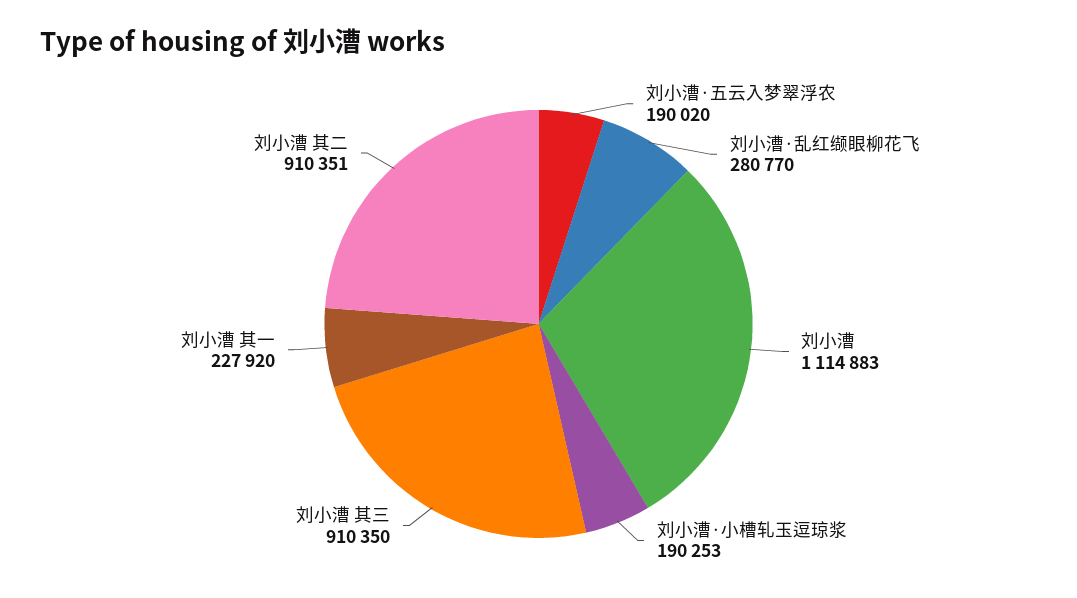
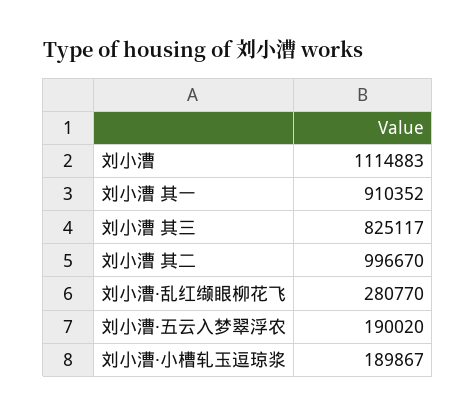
刘小漕·小槽轧玉逗琼浆: 190253 -> 189867
刘小漕 其三: 910350 -> 825117
刘小漕 其一: 227920 -> 910352
刘小漕 其二: 910351 -> 996670

